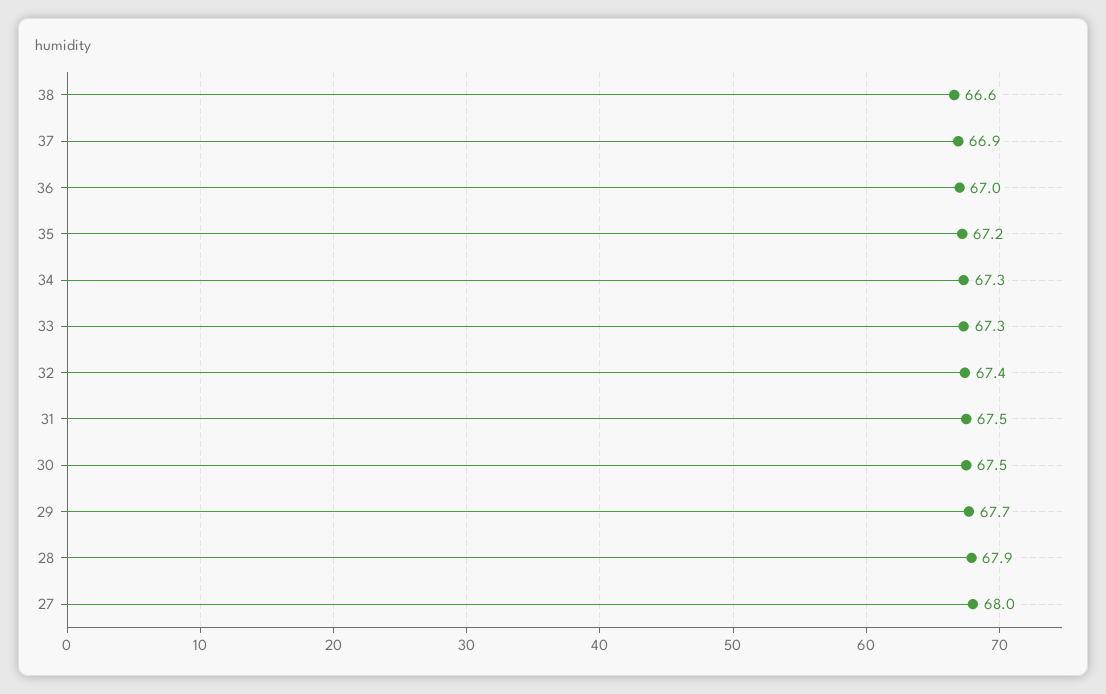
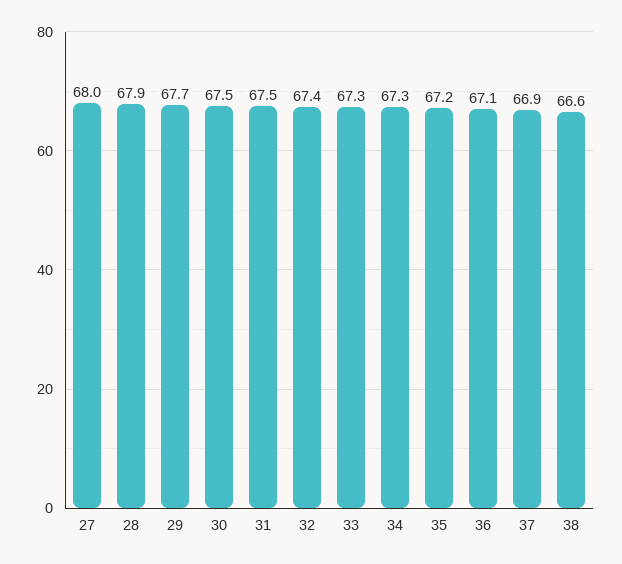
36: 67 -> 67.1

